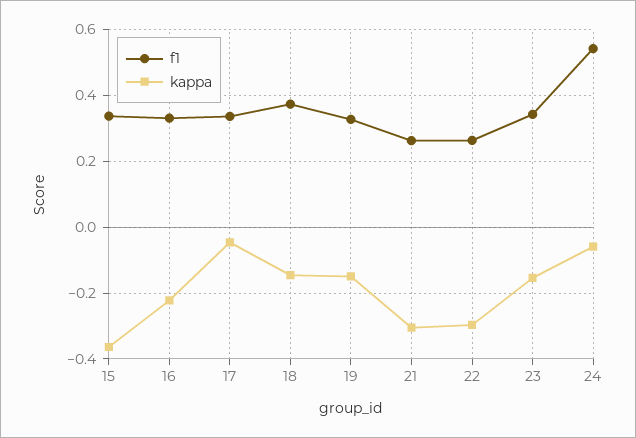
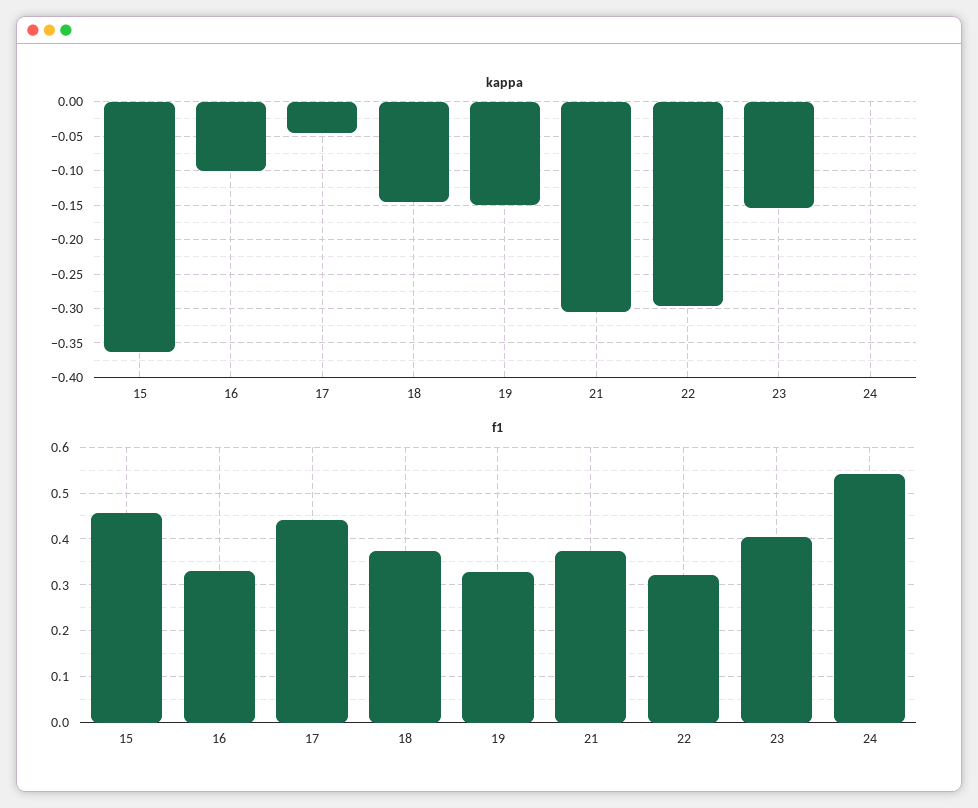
f1, 15: 0.34 -> 0.46
kappa, 16: -0.22 -> -0.1
f1, 17: 0.34 -> 0.44
f1, 21: 0.26 -> 0.38
f1, 22: 0.26 -> 0.32
f1, 23: 0.34 -> 0.4
kappa, 24: -0.06 -> 0

